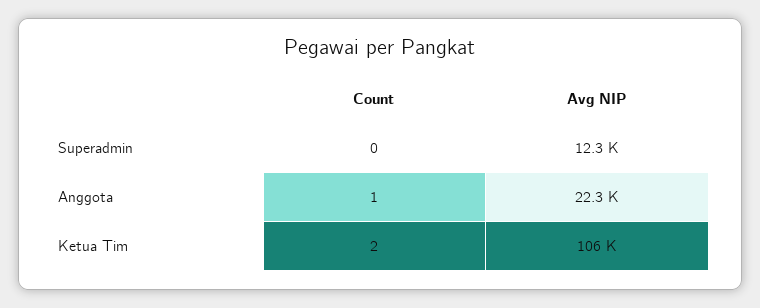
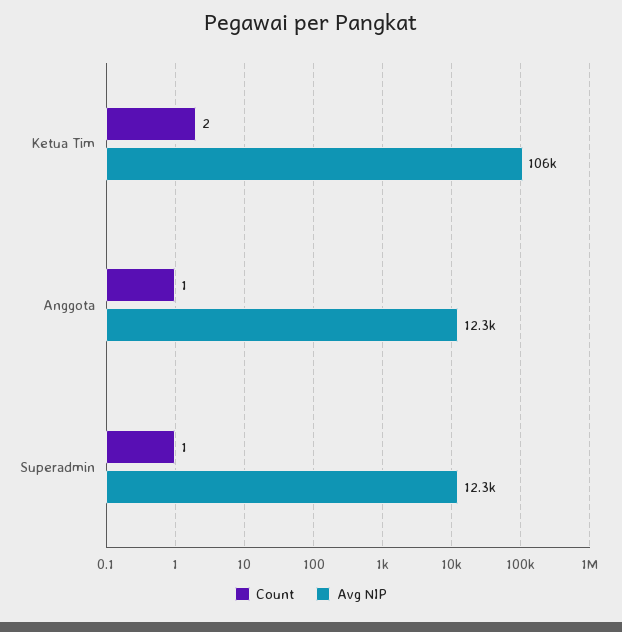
Count, Superadmin: 0 -> 1
Avg NIP, Anggota: 22300 -> 12300

